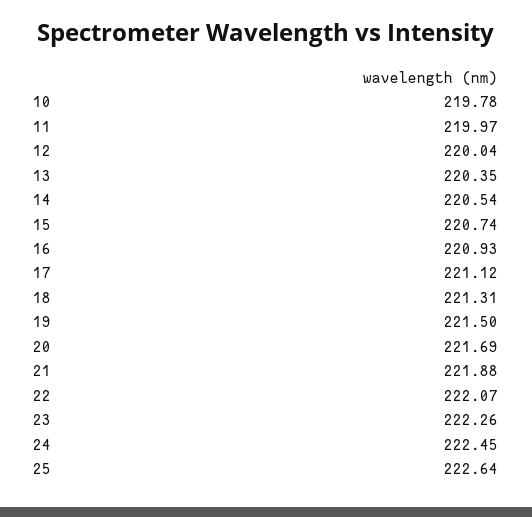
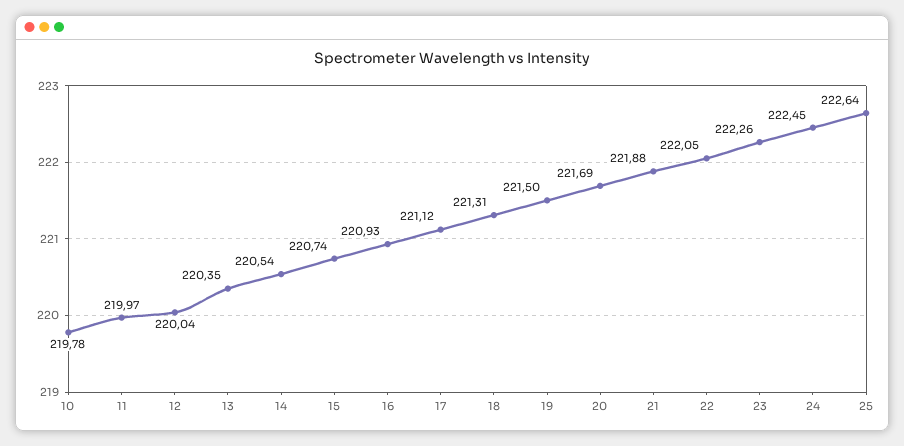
22: 222.07 -> 222.05

